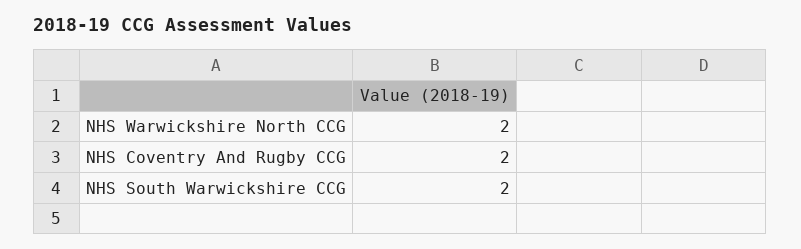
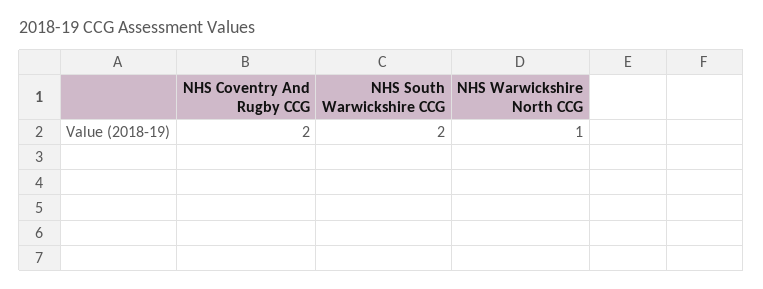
NHS Warwickshire North CCG: 2 -> 1

